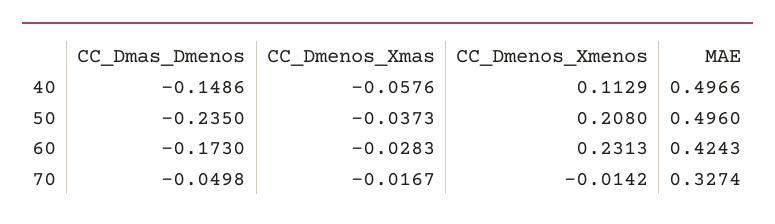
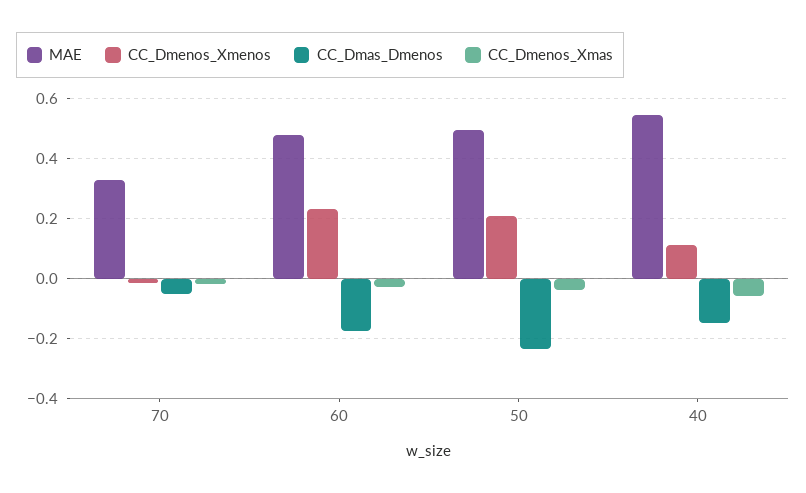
MAE, 40: 0.4966 -> 0.54
MAE, 60: 0.4243 -> 0.48

